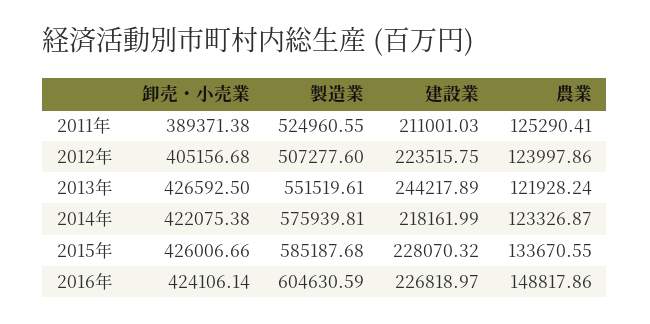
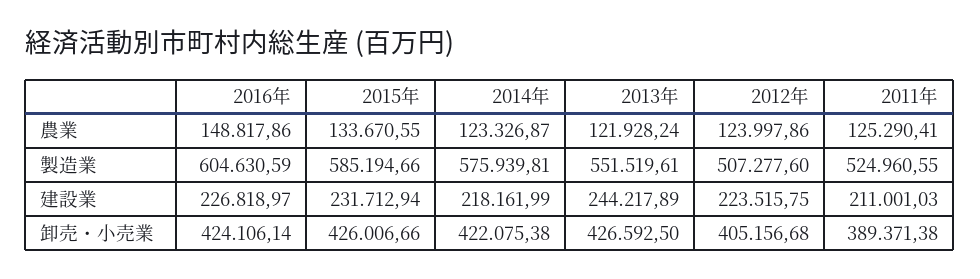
製造業, 2015年: 585187.68 -> 585194.66
建設業, 2015年: 228070.32 -> 231712.94

